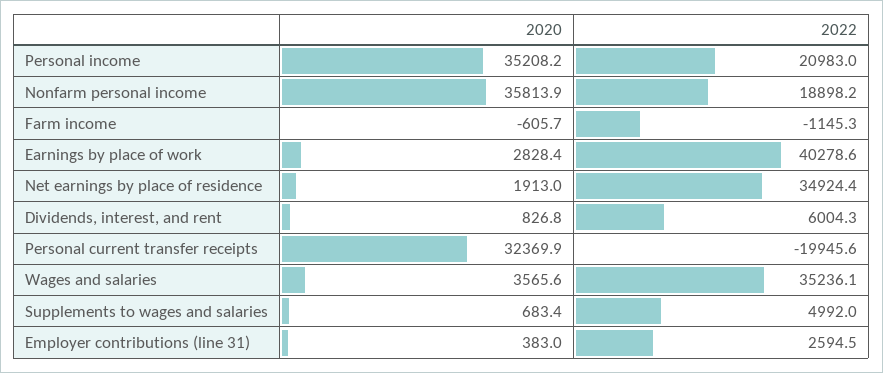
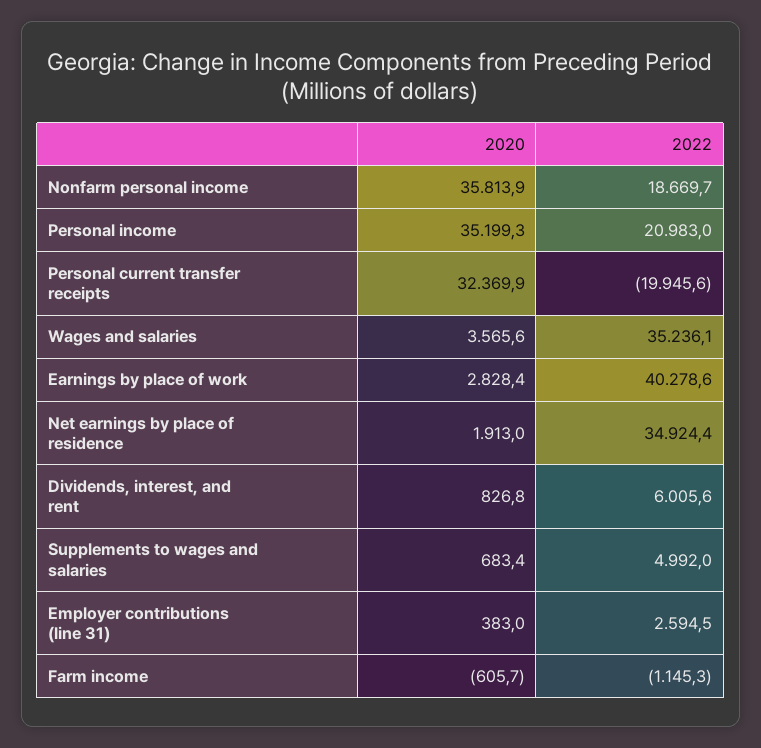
2020, Personal income: 35208.2 -> 35199.3
2022, Nonfarm personal income: 18898.2 -> 18669.7
2022, Dividends, interest, and rent: 6004.3 -> 6005.6

